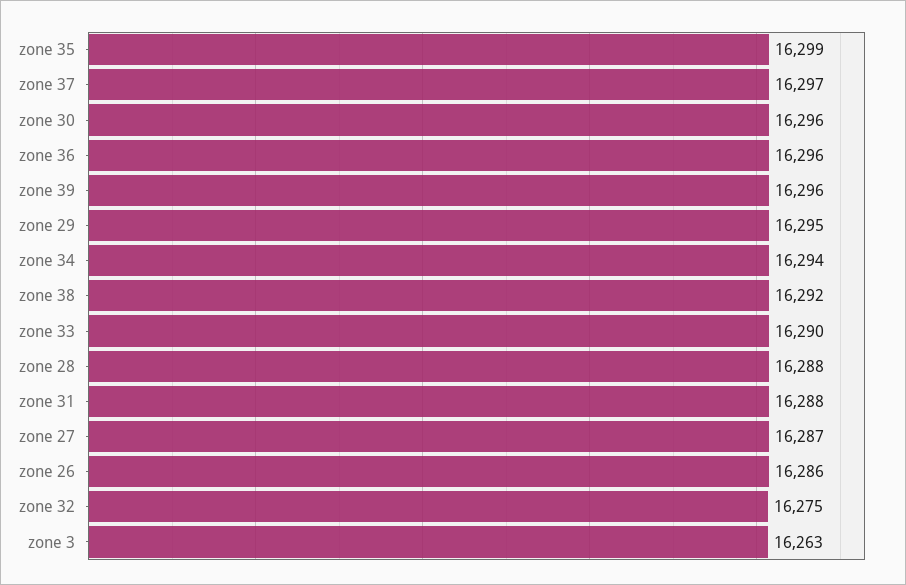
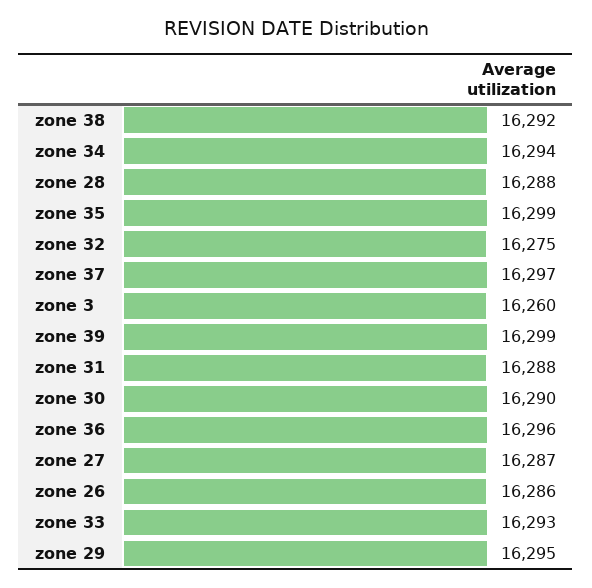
zone 30: 16296 -> 16290
zone 39: 16296 -> 16299
zone 33: 16290 -> 16293
zone 3: 16263 -> 16260

